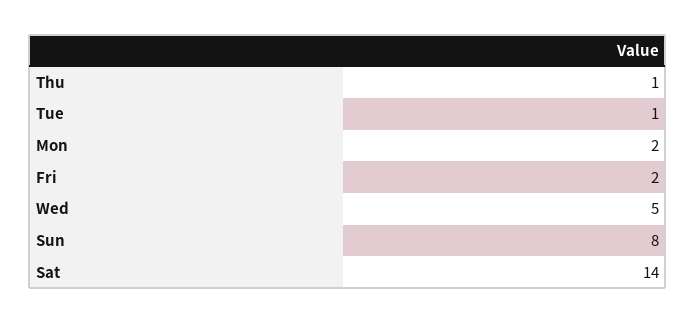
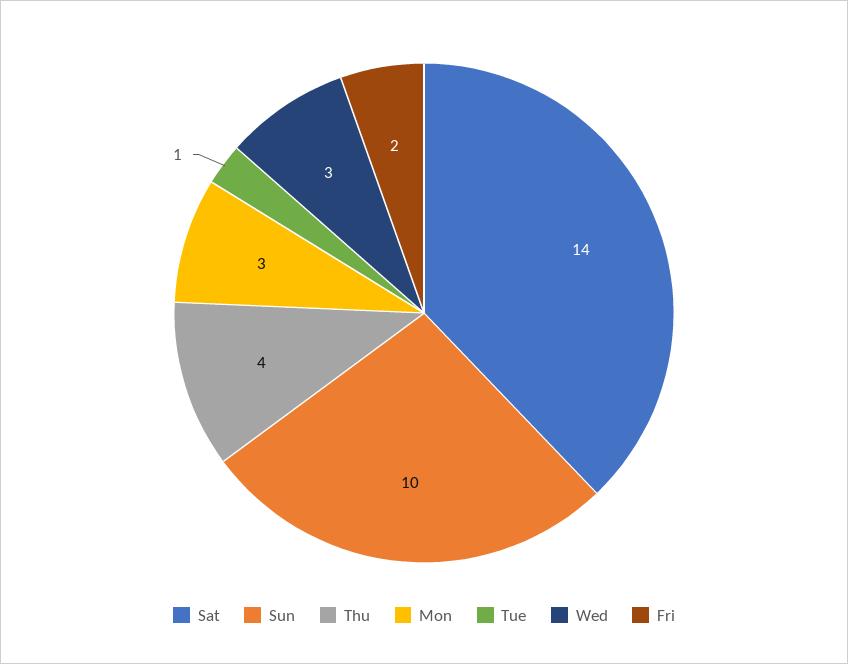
Thu: 1 -> 4
Mon: 2 -> 3
Wed: 5 -> 3
Sun: 8 -> 10

